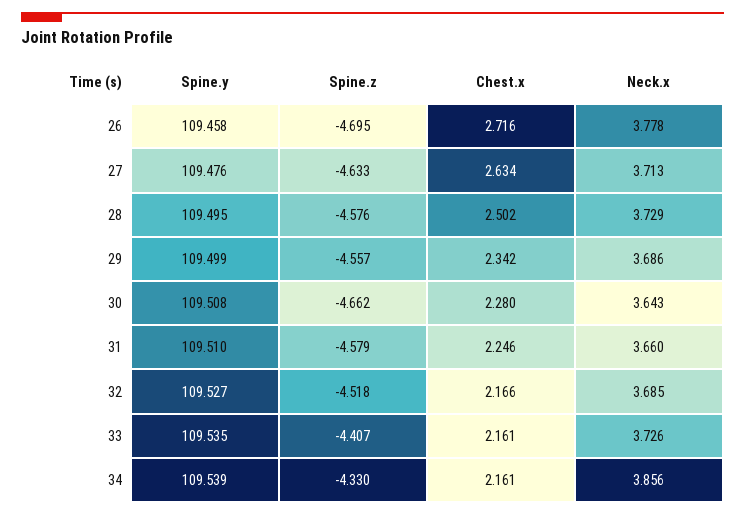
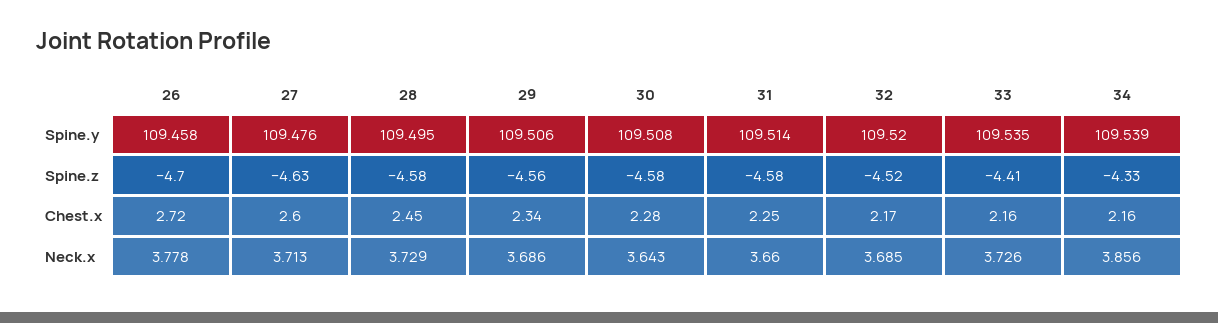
Chest.x, 27: 2.634 -> 2.6
Chest.x, 28: 2.502 -> 2.45
Spine.y, 29: 109.499 -> 109.506
Spine.z, 30: -4.662 -> -4.58
Spine.y, 31: 109.51 -> 109.514
Spine.y, 32: 109.527 -> 109.52

